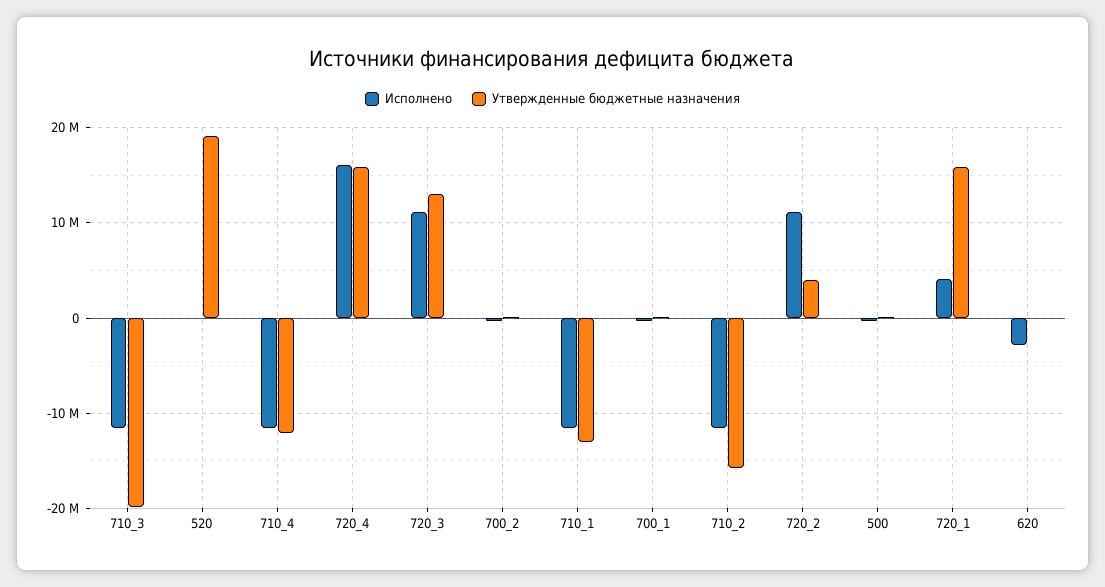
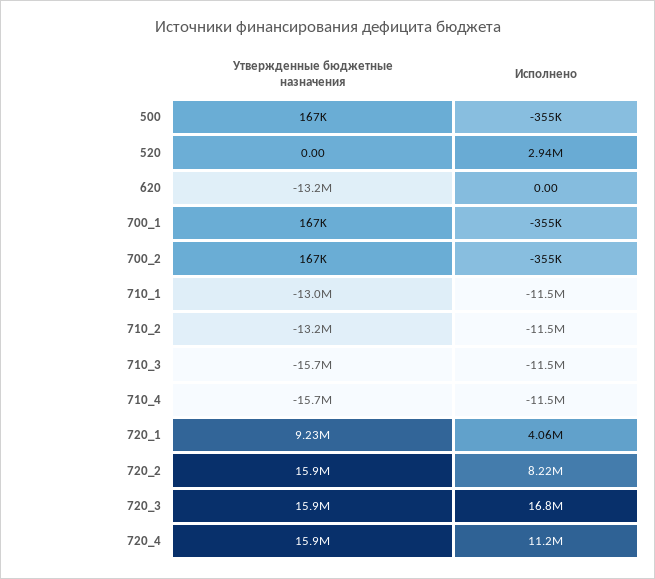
Утвержденные бюджетные назначения, 710_3: -20000000 -> -15700000
Исполнено, 520: 0 -> 2940000
Утвержденные бюджетные назначения, 520: 19000000 -> 0
Утвержденные бюджетные назначения, 710_4: -12000000 -> -15700000
Исполнено, 720_4: 16000000 -> 11200000
Исполнено, 720_3: 11000000 -> 16800000
Утвержденные бюджетные назначения, 720_3: 13000000 -> 15900000
Утвержденные бюджетные назначения, 710_2: -16000000 -> -13200000
Исполнено, 720_2: 11000000 -> 8220000
Утвержденные бюджетные назначения, 720_2: 4000000 -> 15900000
Утвержденные бюджетные назначения, 720_1: 16000000 -> 9230000
Исполнено, 620: -3000000 -> 0
Утвержденные бюджетные назначения, 620: 0 -> -13200000

